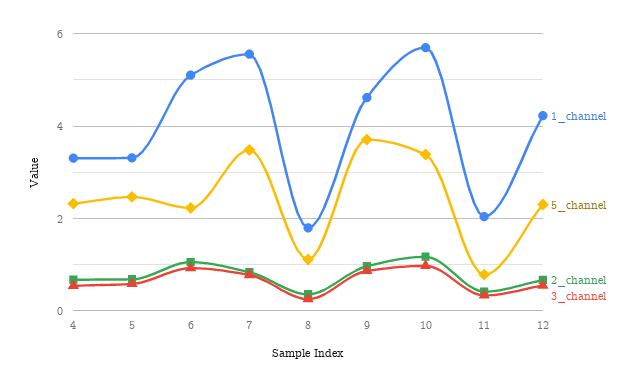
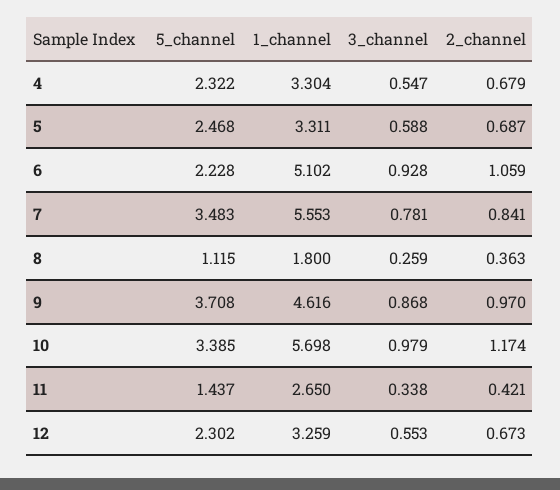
1_channel, 11: 2 -> 2.65
5_channel, 11: 0.8 -> 1.437
1_channel, 12: 4.2 -> 3.259

